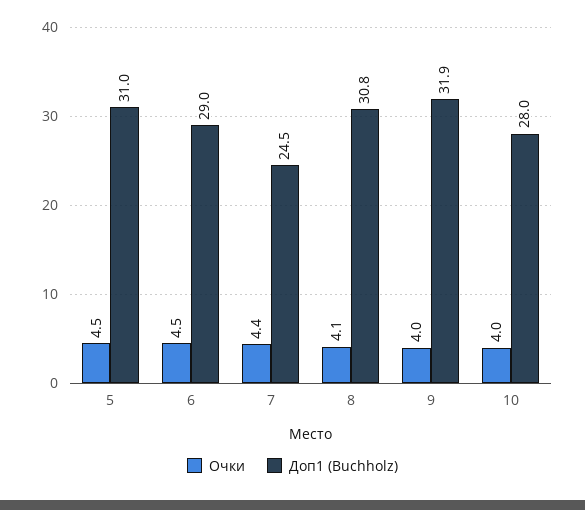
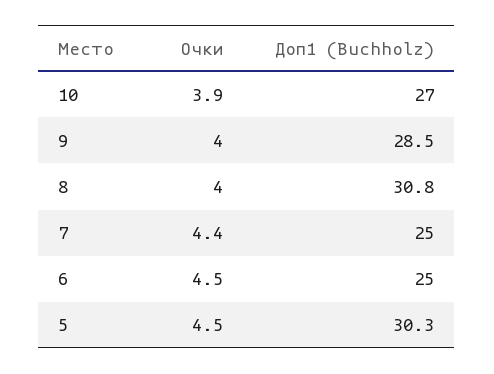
Доп1 (Buchholz), 5: 31 -> 30.3
Доп1 (Buchholz), 6: 29 -> 25
Доп1 (Buchholz), 7: 24.5 -> 25
Очки, 8: 4.1 -> 4
Доп1 (Buchholz), 9: 31.9 -> 28.5
Очки, 10: 4 -> 3.9
Доп1 (Buchholz), 10: 28 -> 27

